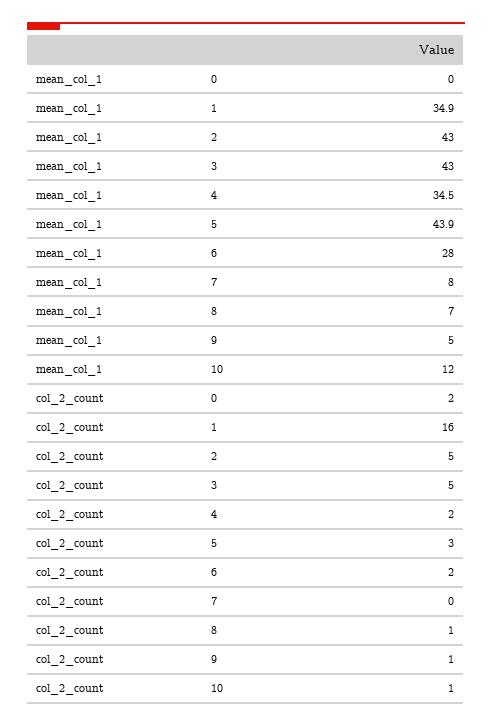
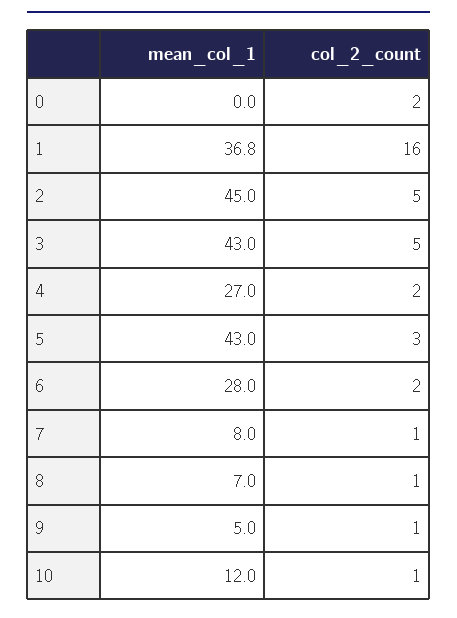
mean_col_1, 1: 34.9 -> 36.8
mean_col_1, 2: 43 -> 45
mean_col_1, 4: 34.5 -> 27
mean_col_1, 5: 43.9 -> 43
col_2_count, 7: 0 -> 1

